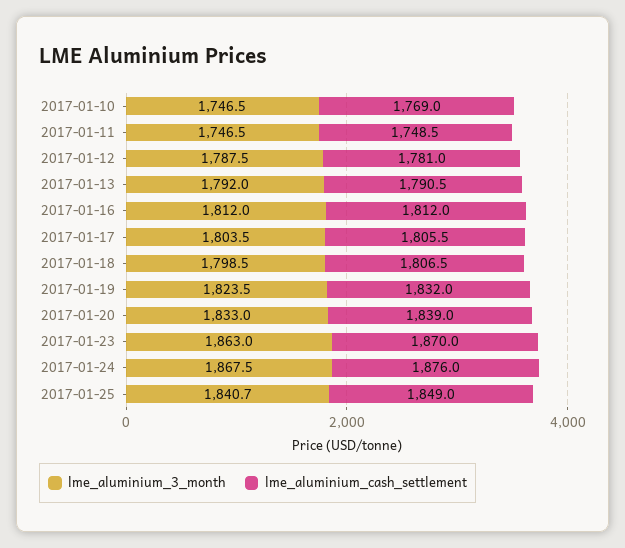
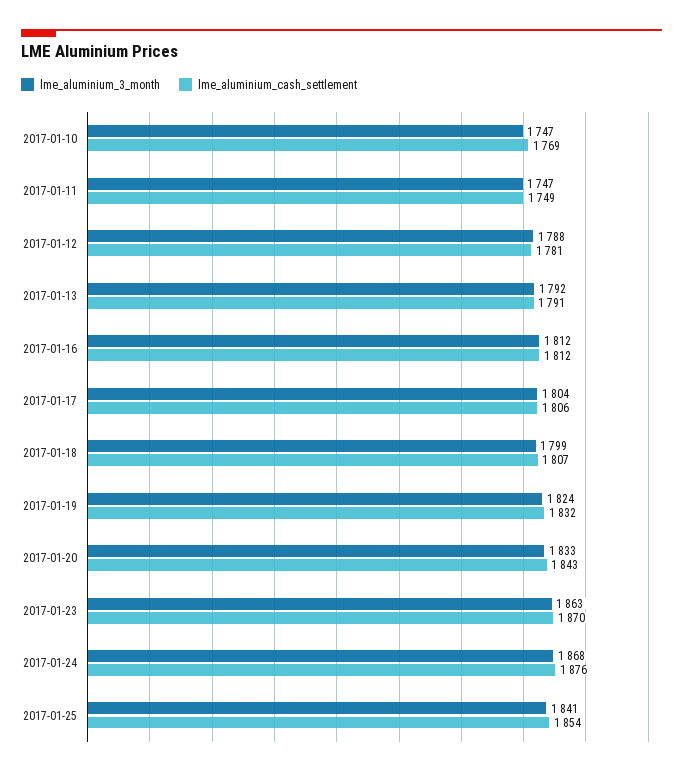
lme_aluminium_cash_settlement, 2017-01-20: 1839 -> 1843
lme_aluminium_cash_settlement, 2017-01-25: 1849 -> 1854

